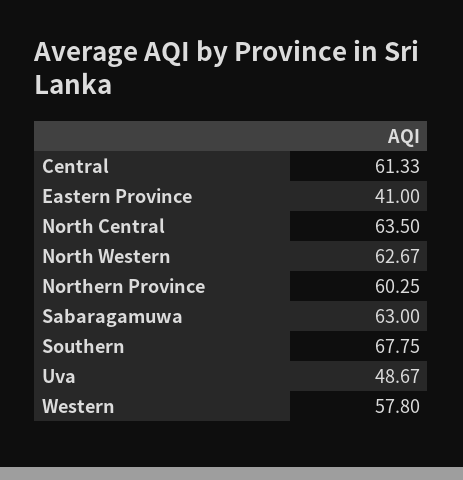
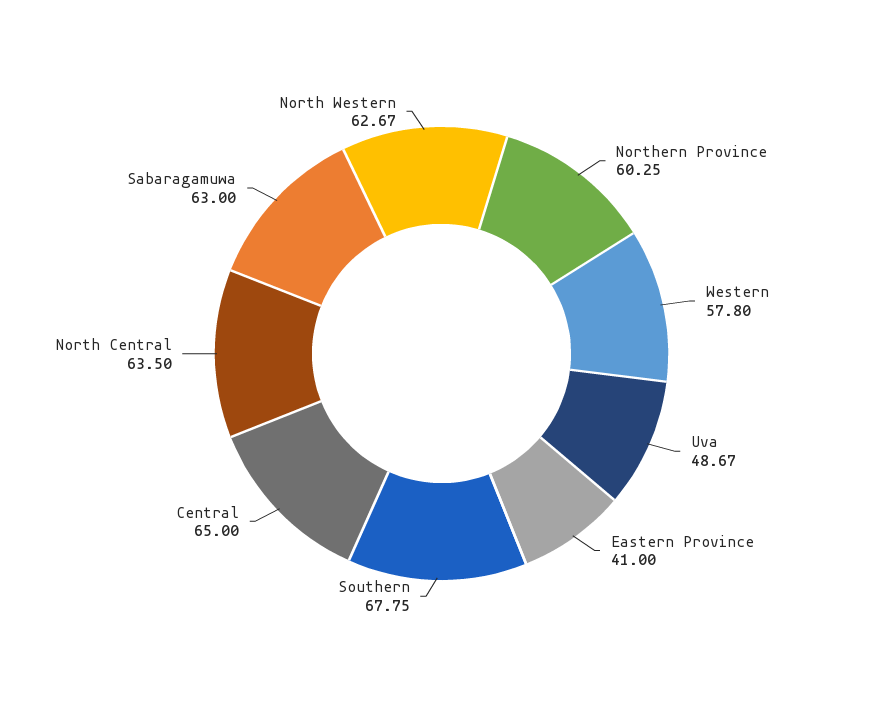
Central: 61.33 -> 65

